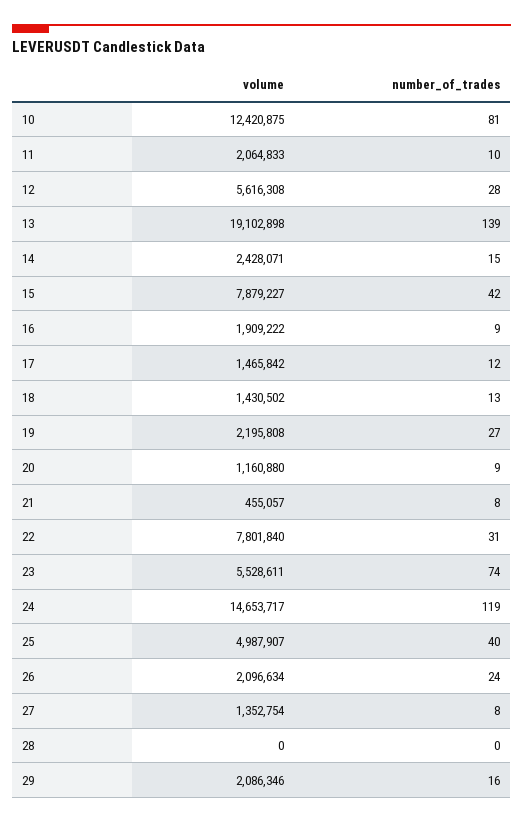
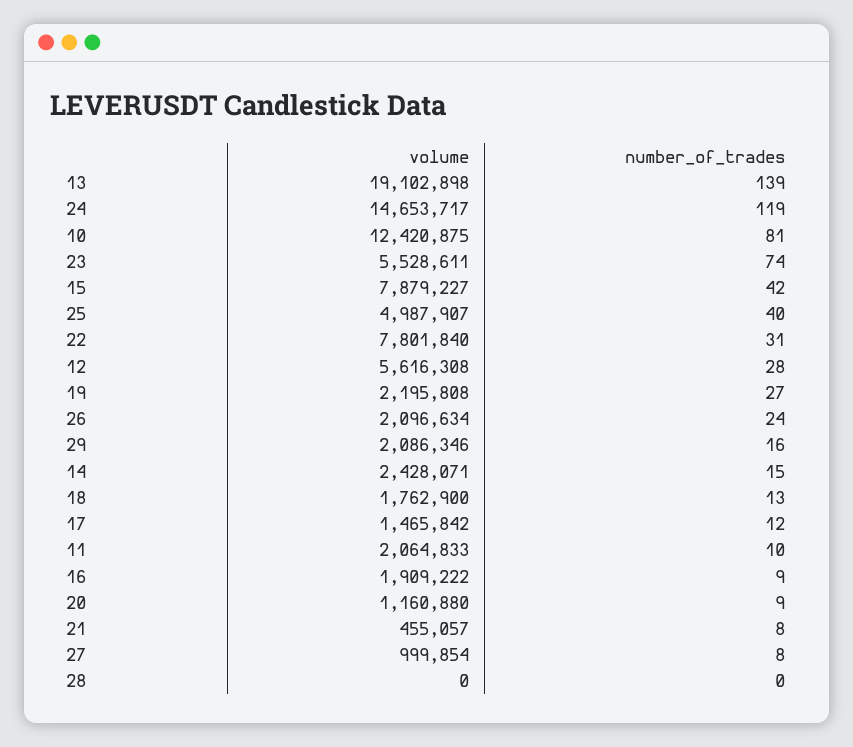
volume, 18: 1430502 -> 1762900
volume, 27: 1352754 -> 999854

